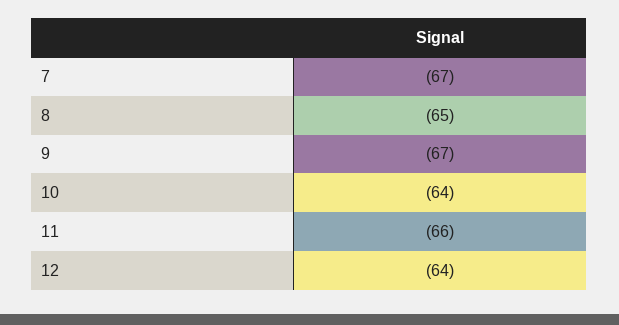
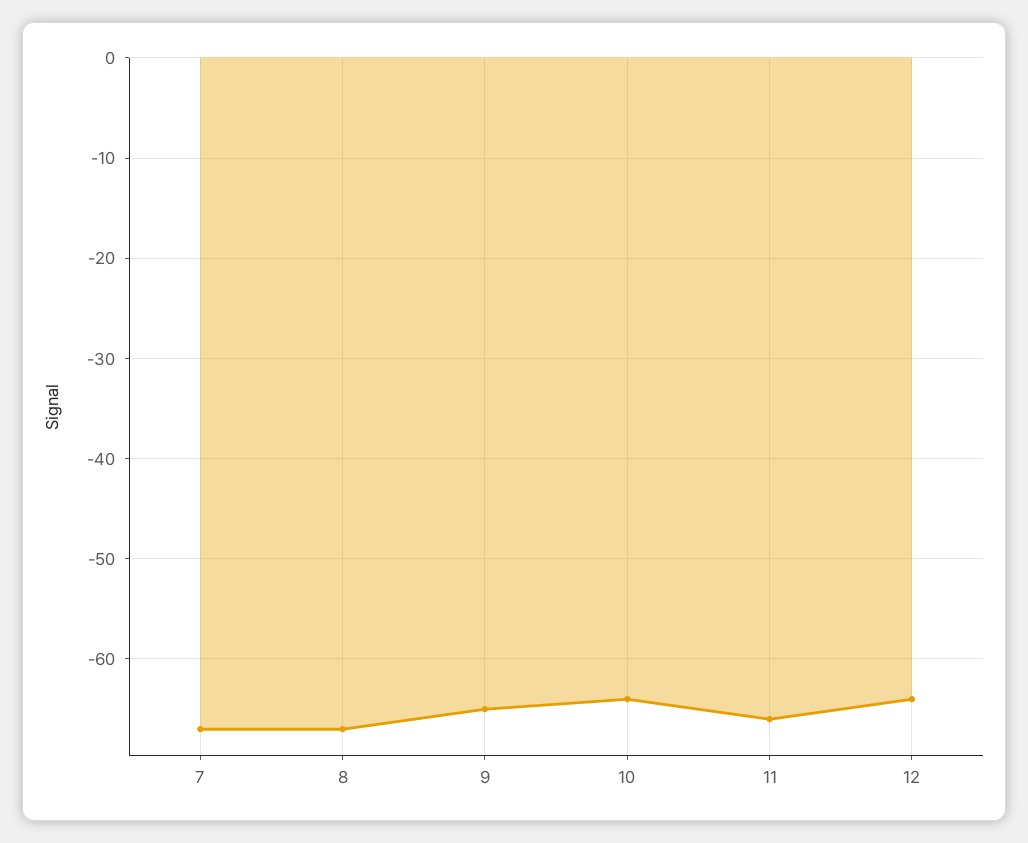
8: -65 -> -67
9: -67 -> -65

